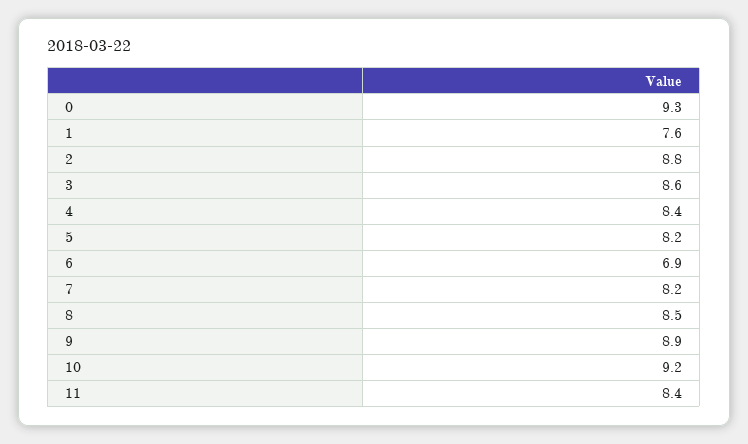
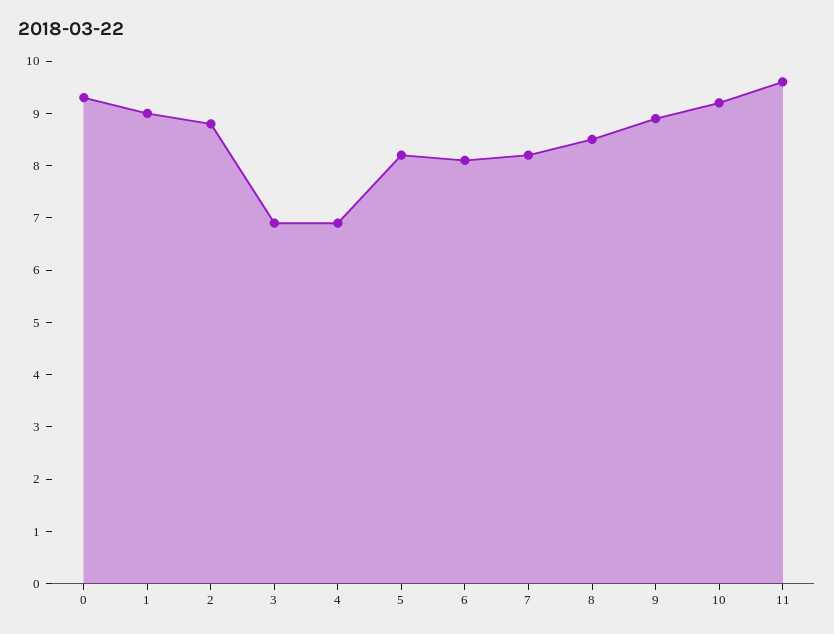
1: 7.6 -> 9
3: 8.6 -> 7
4: 8.4 -> 7
6: 6.9 -> 8
11: 8.4 -> 9.5

